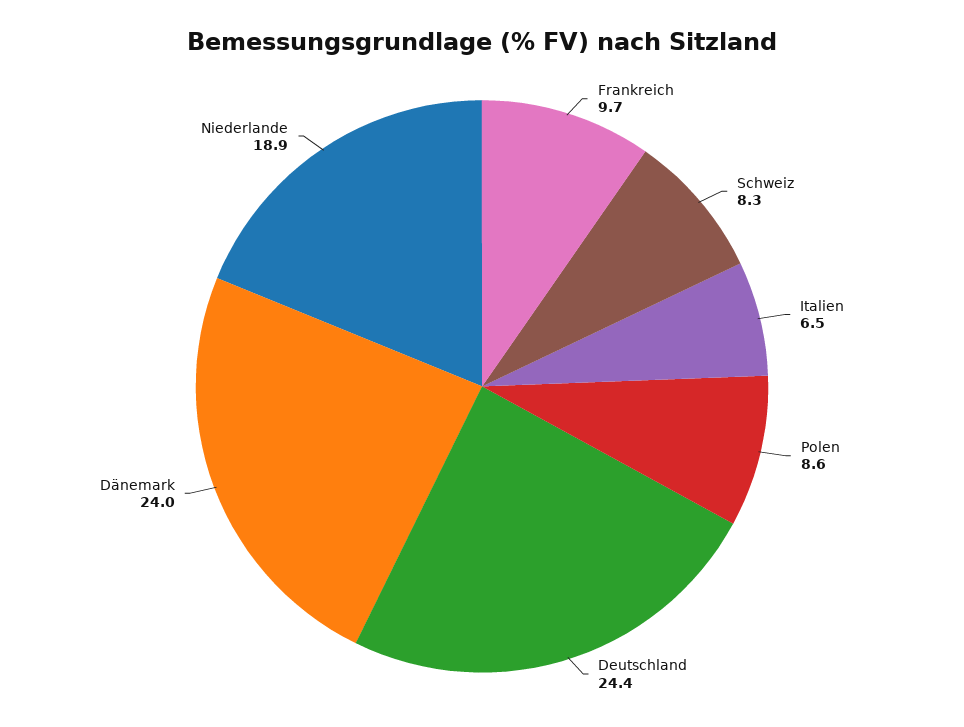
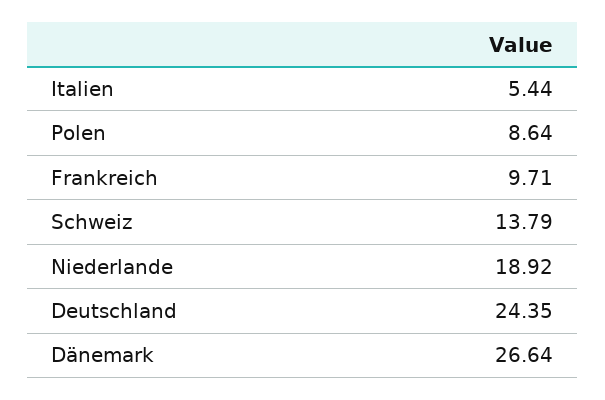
Schweiz: 8.3 -> 13.79
Italien: 6.5 -> 5.44
Dänemark: 24 -> 26.64

